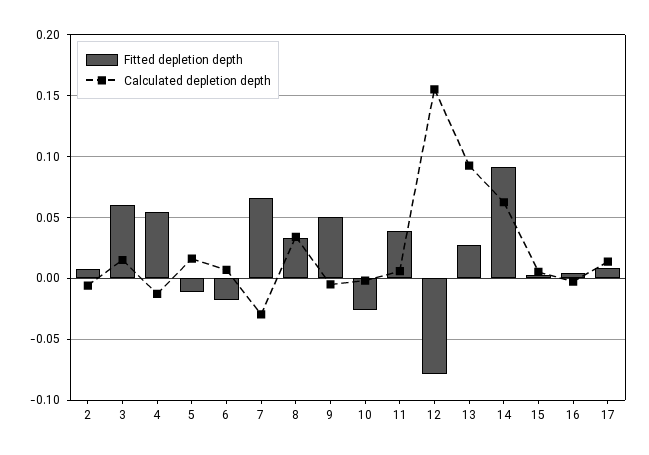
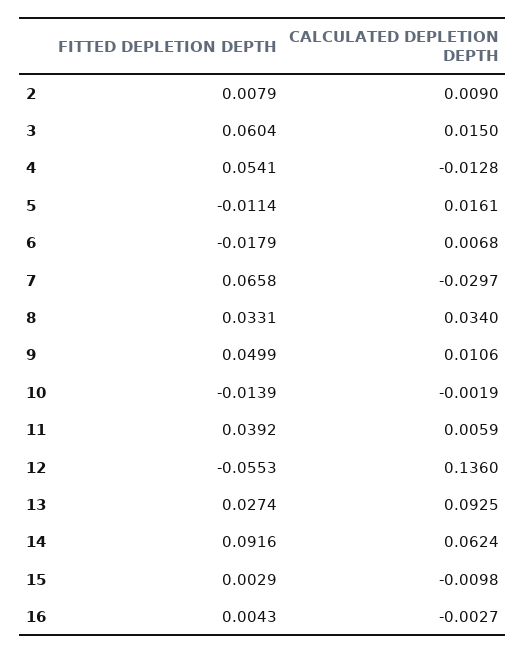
Calculated depletion depth, 2: -0.005 -> 0.009
Calculated depletion depth, 9: -0.005 -> 0.0106
Fitted depletion depth, 10: -0.025 -> -0.0139
Fitted depletion depth, 12: -0.08 -> -0.0553
Calculated depletion depth, 12: 0.155 -> 0.136
Calculated depletion depth, 15: 0.005 -> -0.0098
Fitted depletion depth, 17: 0.01 -> none
Calculated depletion depth, 17: 0.015 -> none

